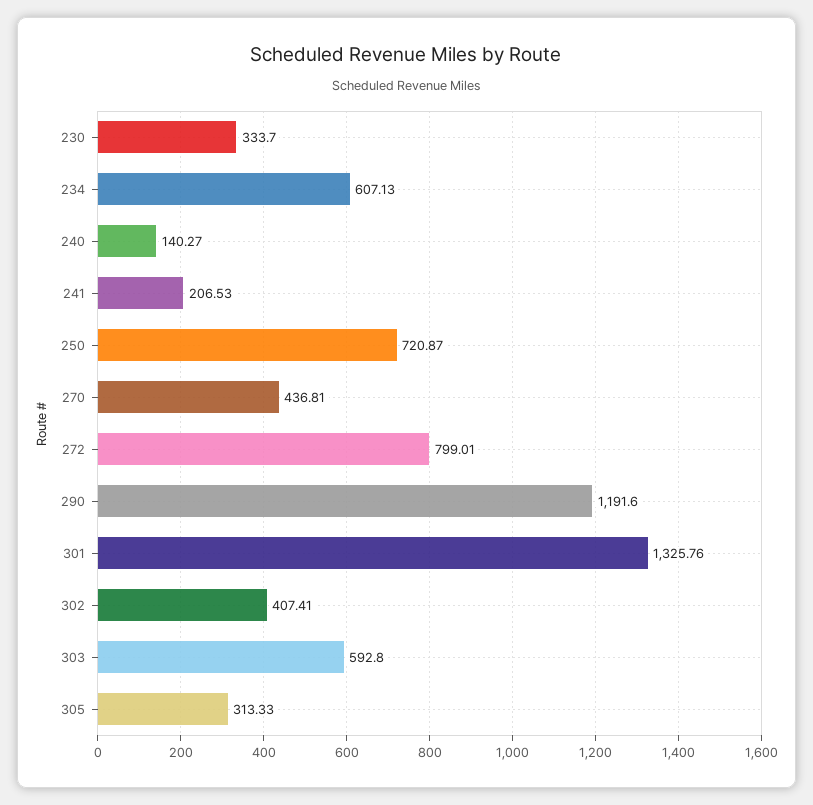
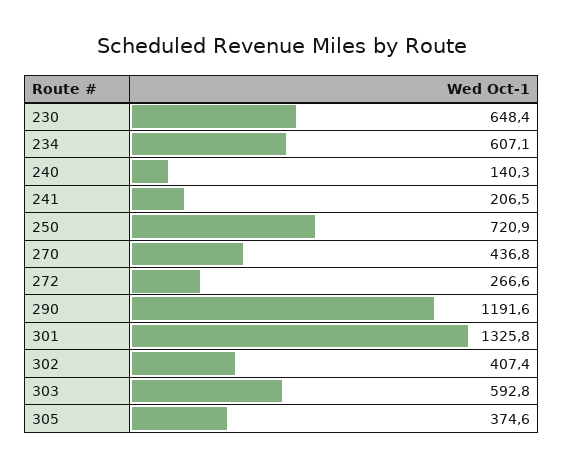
230: 333.7 -> 648.4
272: 799.01 -> 266.6
305: 313.33 -> 374.6

